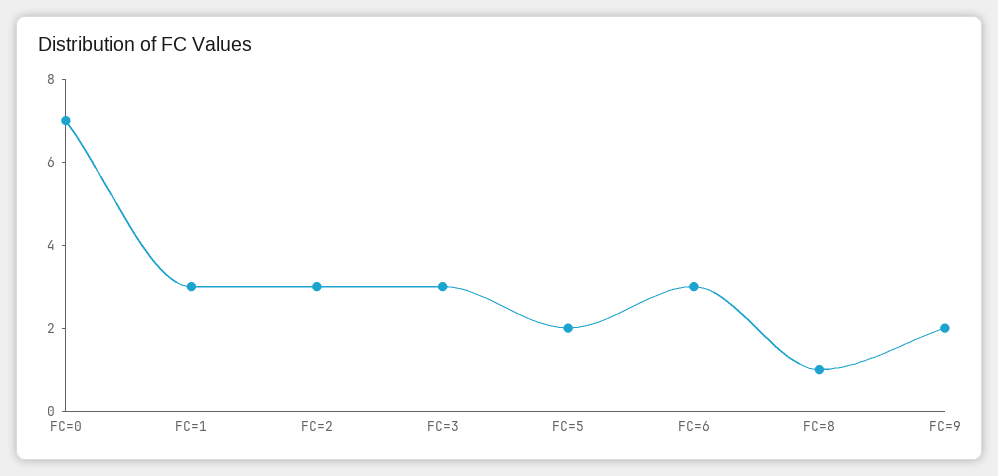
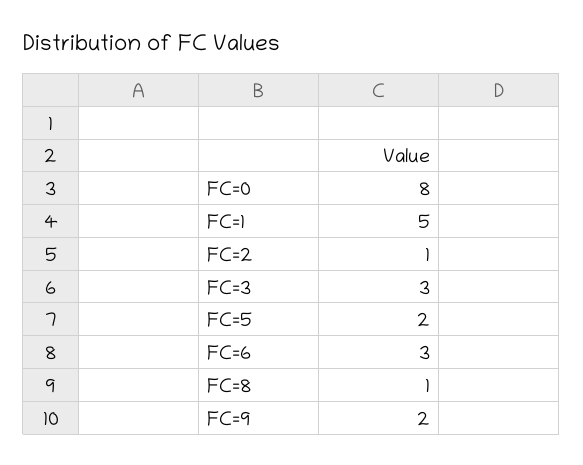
FC=0: 7 -> 8
FC=1: 3 -> 5
FC=2: 3 -> 1

